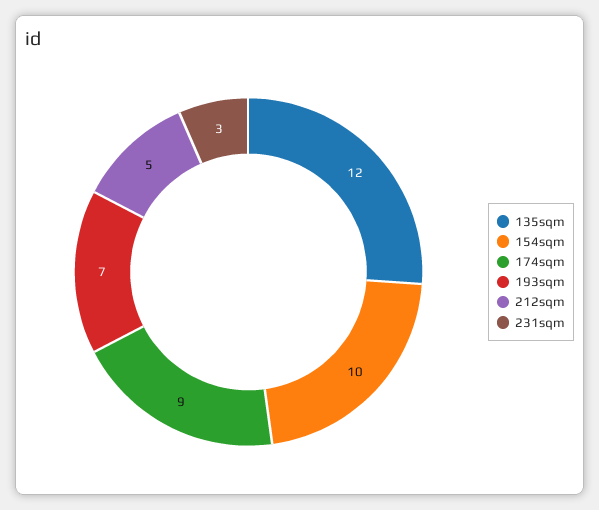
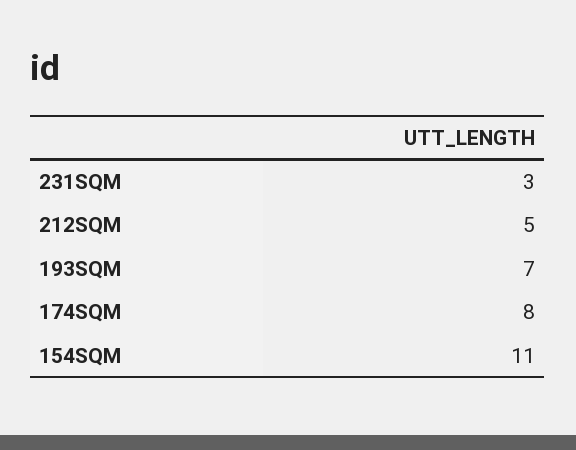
135sqm: 12 -> none
154sqm: 10 -> 11
174sqm: 9 -> 8

